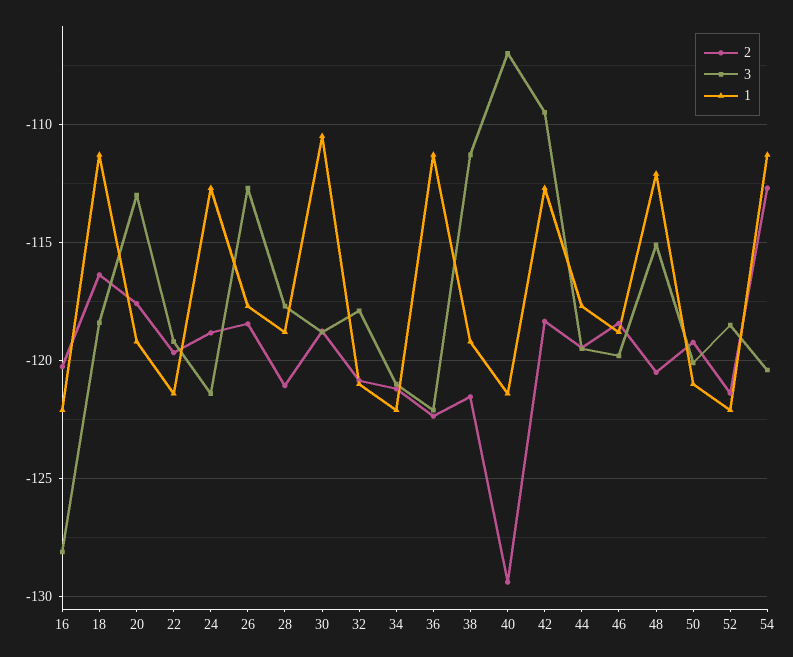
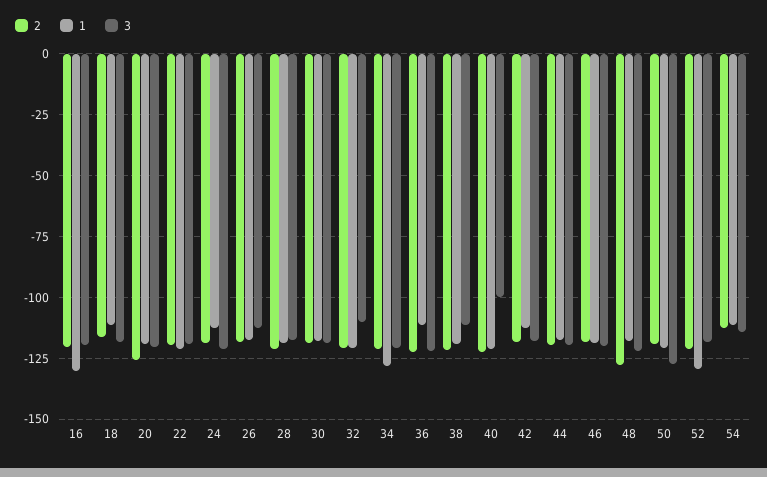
3, 16: -128 -> -120
1, 16: -122 -> -130
2, 20: -117.5 -> -125
3, 20: -113 -> -120
1, 30: -110.5 -> -117.5
3, 32: -118 -> -110
1, 34: -122 -> -127.5
2, 40: -129.5 -> -122.5
3, 40: -107 -> -100
3, 42: -109.5 -> -117.5
2, 48: -120.5 -> -127.5
3, 48: -115 -> -122.5
1, 48: -112 -> -117.5
3, 50: -120 -> -127.5
1, 52: -122 -> -130
3, 54: -120.5 -> -115

